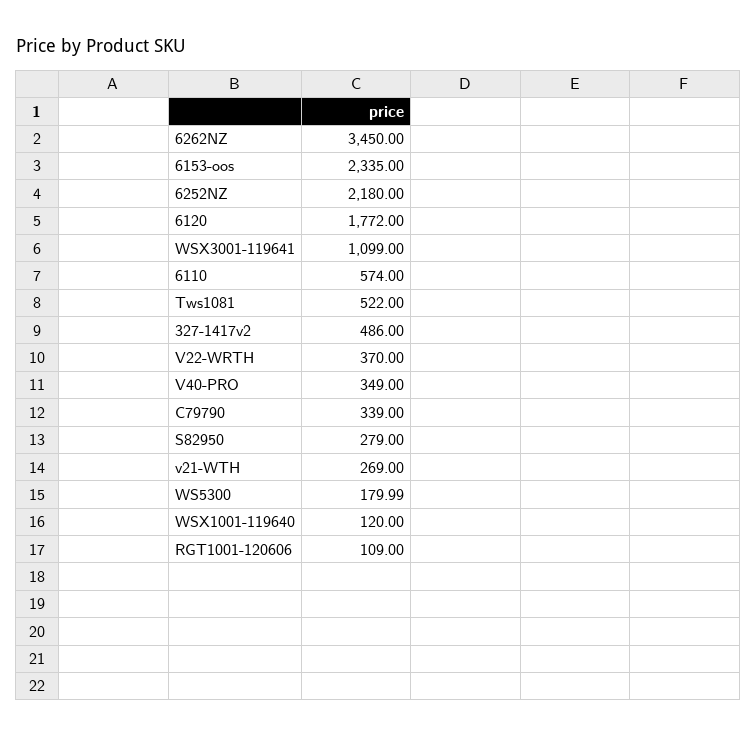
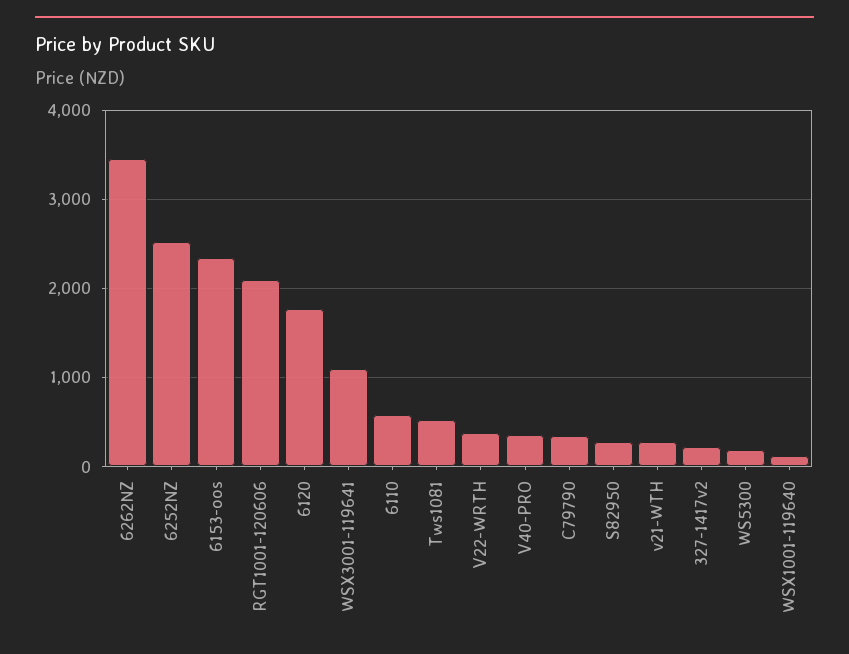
6252NZ: 2180 -> 2500
327-1417v2: 486 -> 200
RGT1001-120606: 109 -> 2100

